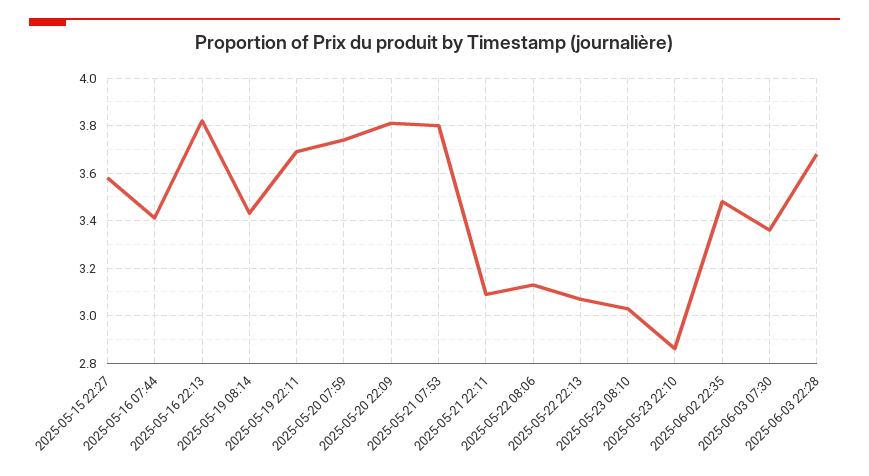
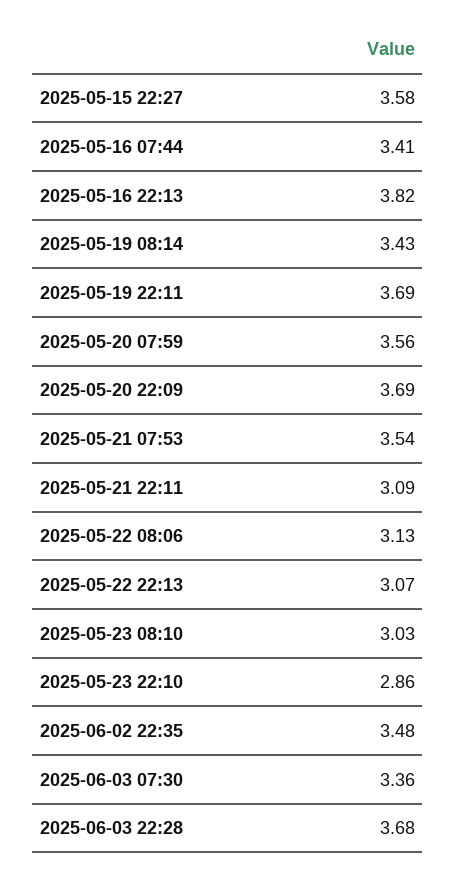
2025-05-20 07:59: 3.75 -> 3.56
2025-05-20 22:09: 3.8 -> 3.69
2025-05-21 07:53: 3.8 -> 3.54

